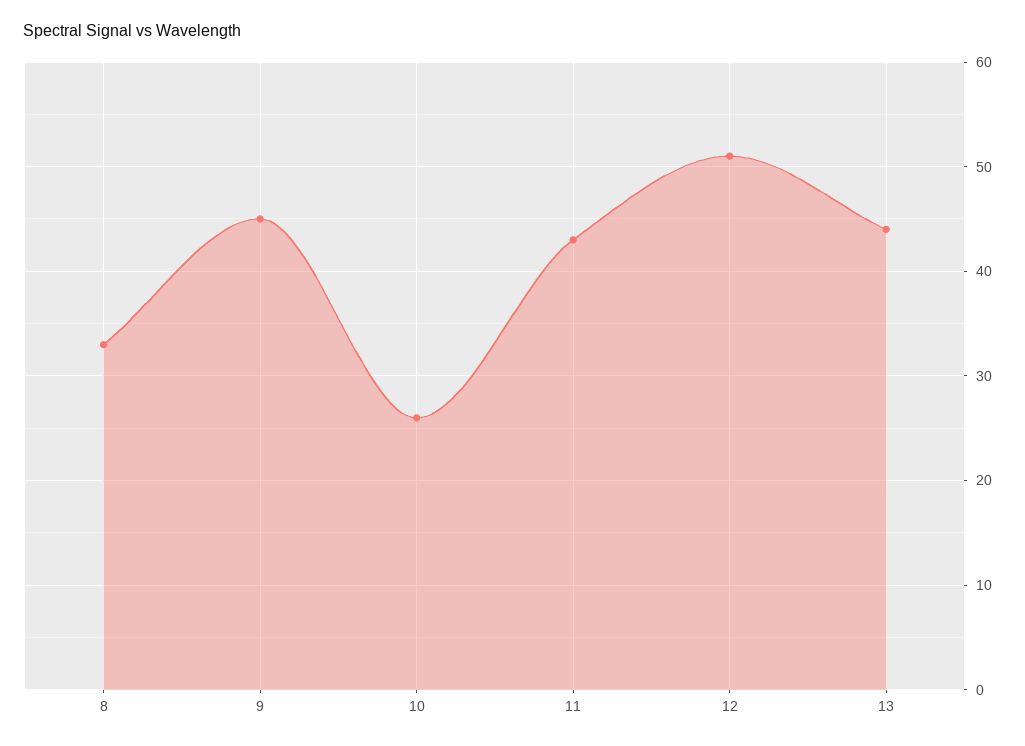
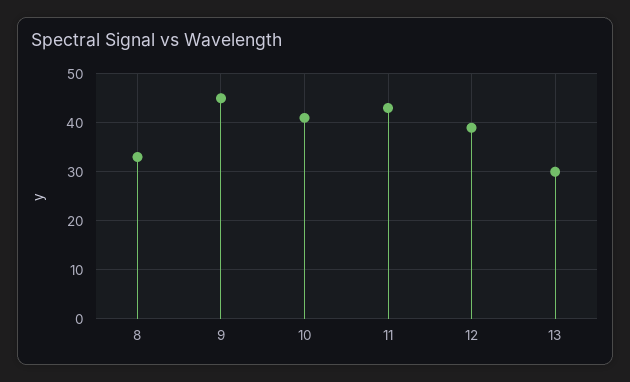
10: 26 -> 40
12: 51 -> 40
13: 44 -> 30

